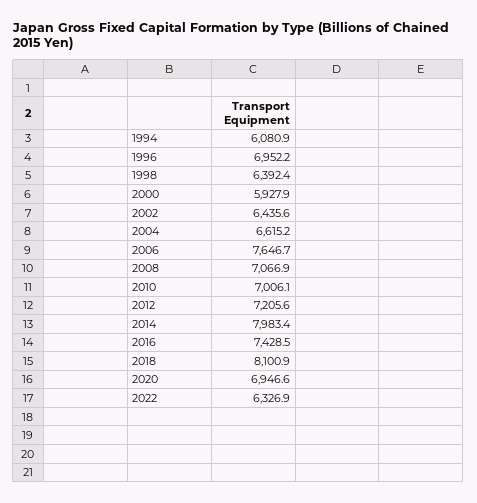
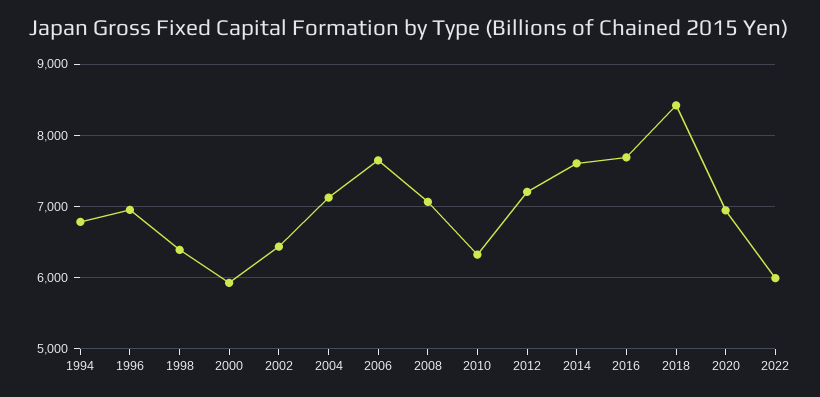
1994: 6080.9 -> 6800
2004: 6615.2 -> 7100
2010: 7006.1 -> 6300
2014: 7983.4 -> 7600
2016: 7428.5 -> 7700
2018: 8100.9 -> 8400
2022: 6326.9 -> 6000

